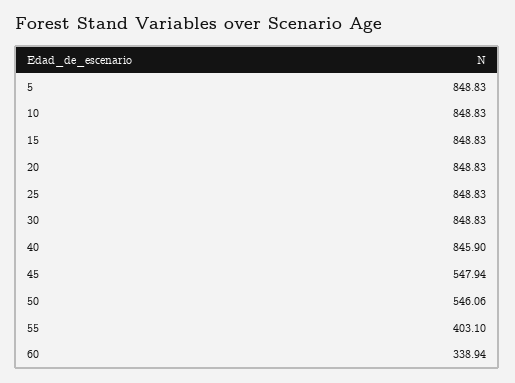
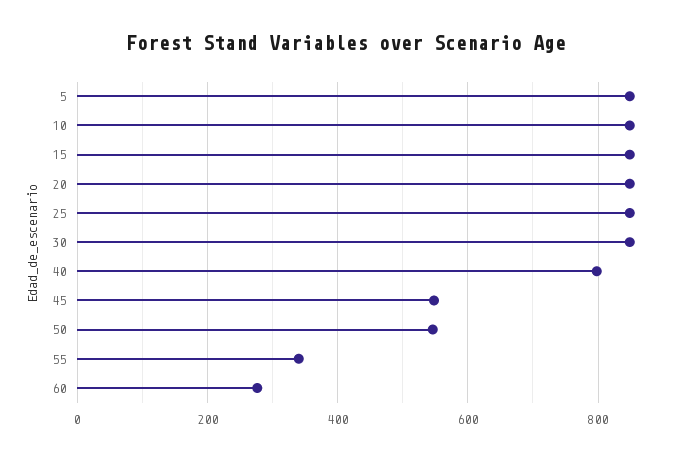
40: 845.9 -> 800
55: 403.1 -> 340
60: 338.94 -> 280

